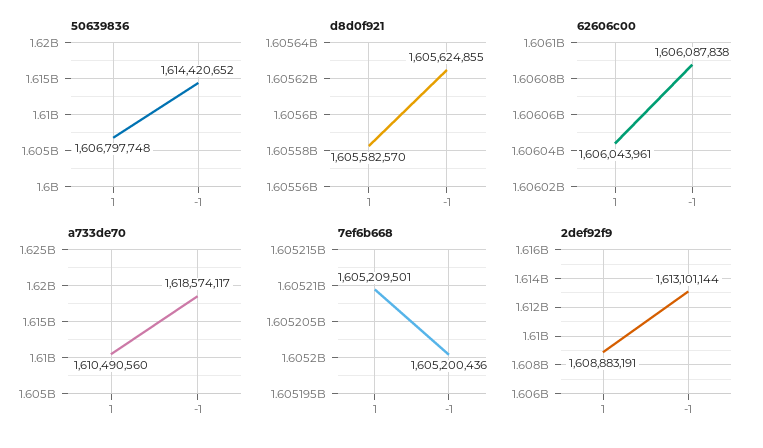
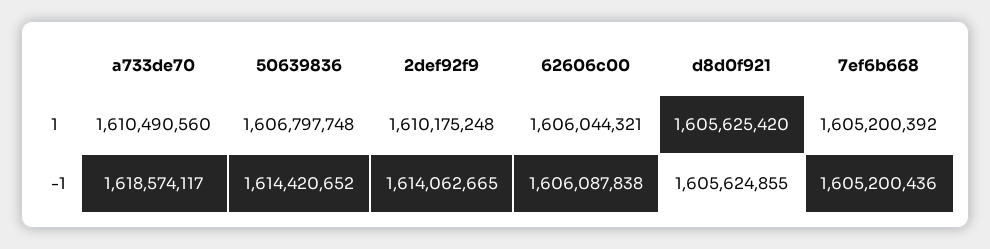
d8d0f921, 1: 1605582570 -> 1605625420
62606c00, 1: 1606043961 -> 1606044321
7ef6b668, 1: 1605209501 -> 1605200392
2def92f9, 1: 1608883191 -> 1610175248
2def92f9, -1: 1613101144 -> 1614062665

